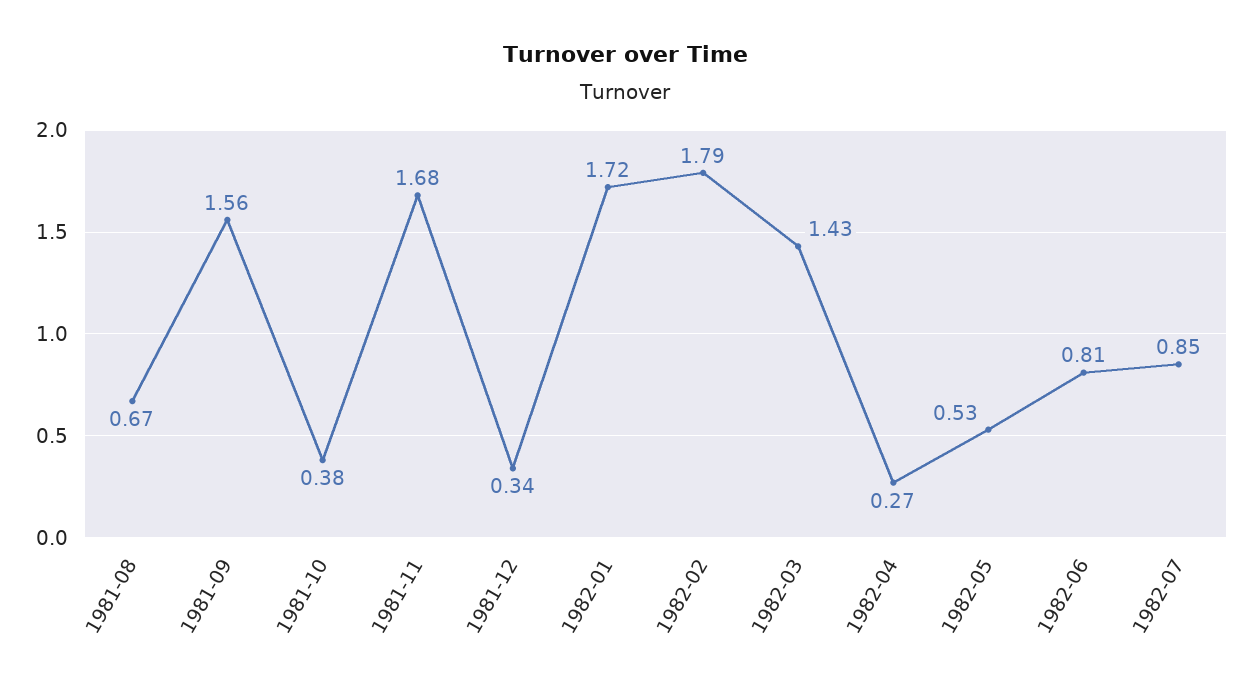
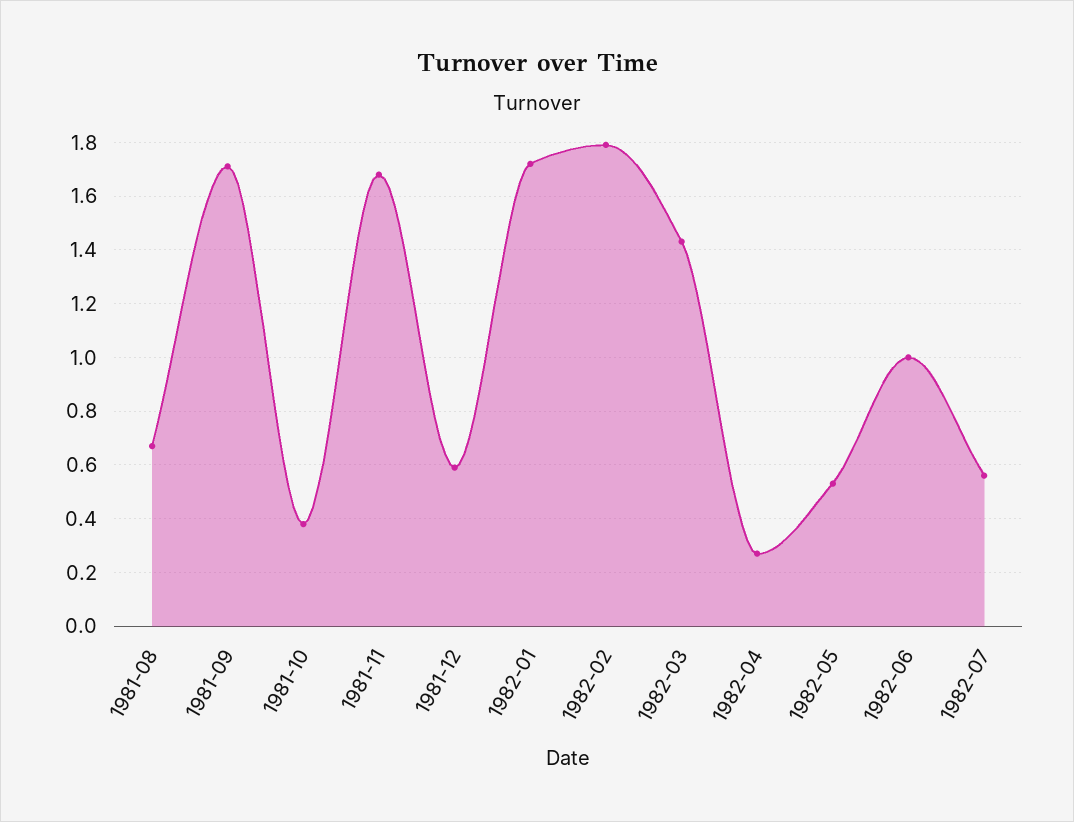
1981-09: 1.56 -> 1.7
1981-12: 0.34 -> 0.6
1982-06: 0.81 -> 1
1982-07: 0.85 -> 0.55

